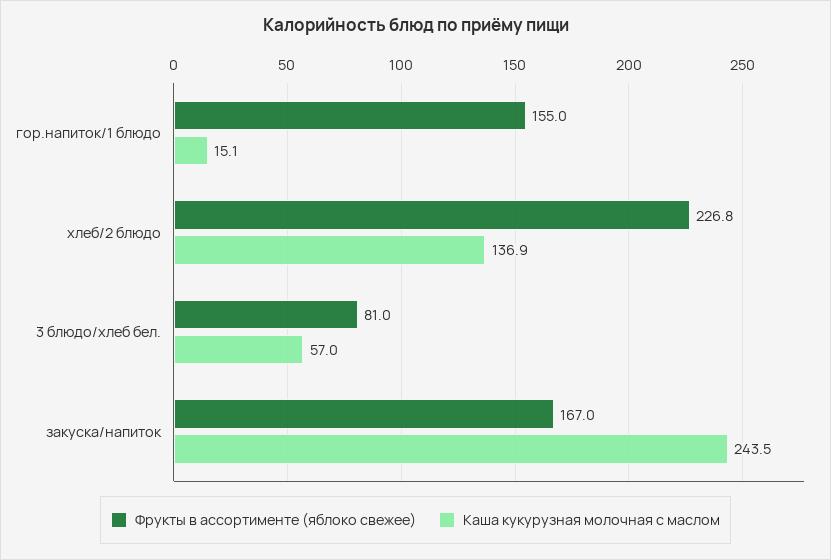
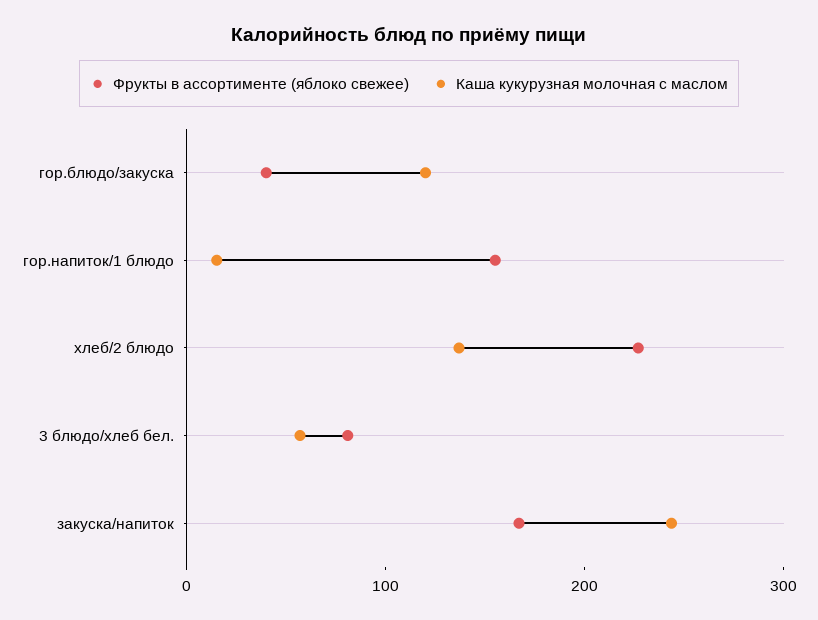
Фрукты в ассортименте (яблоко свежее), гор.блюдо/закуска: none -> 40
Каша кукурузная молочная с маслом, гор.блюдо/закуска: none -> 120

